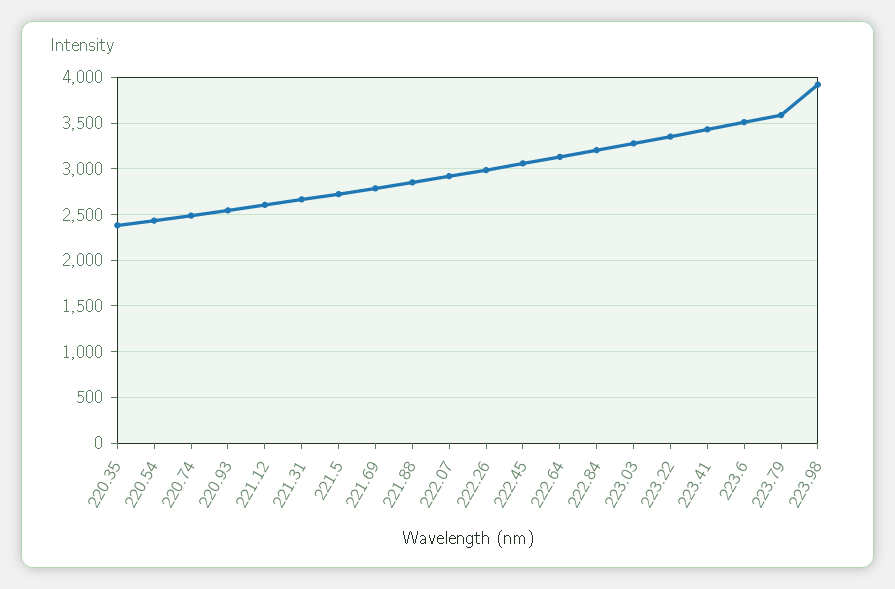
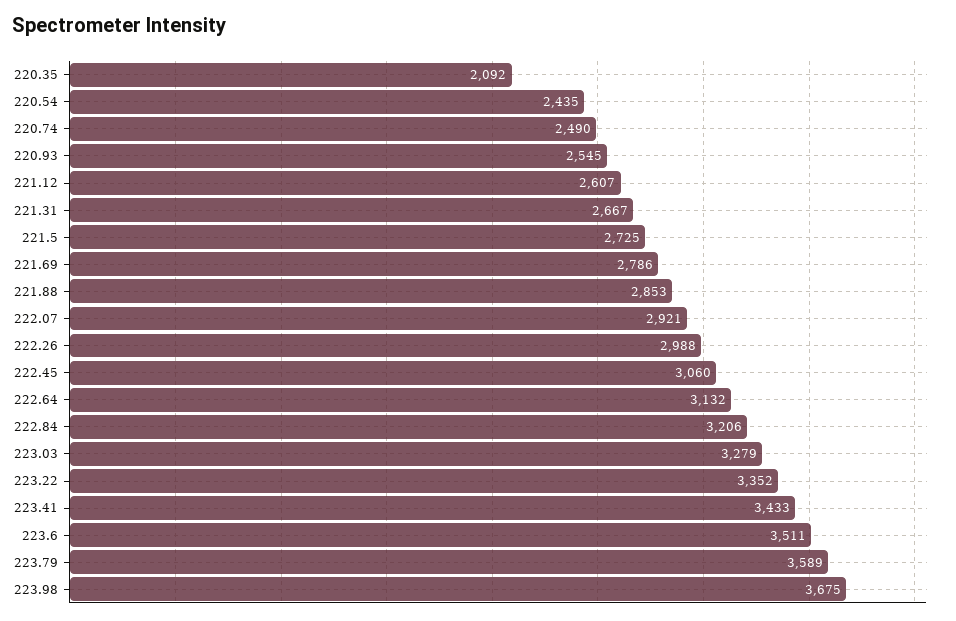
220.35: 2400 -> 2092
223.98: 3900 -> 3675

